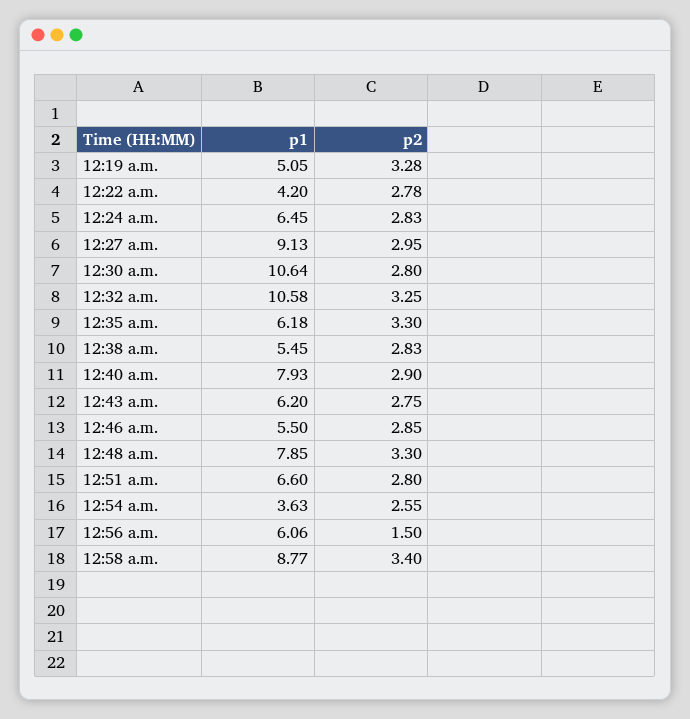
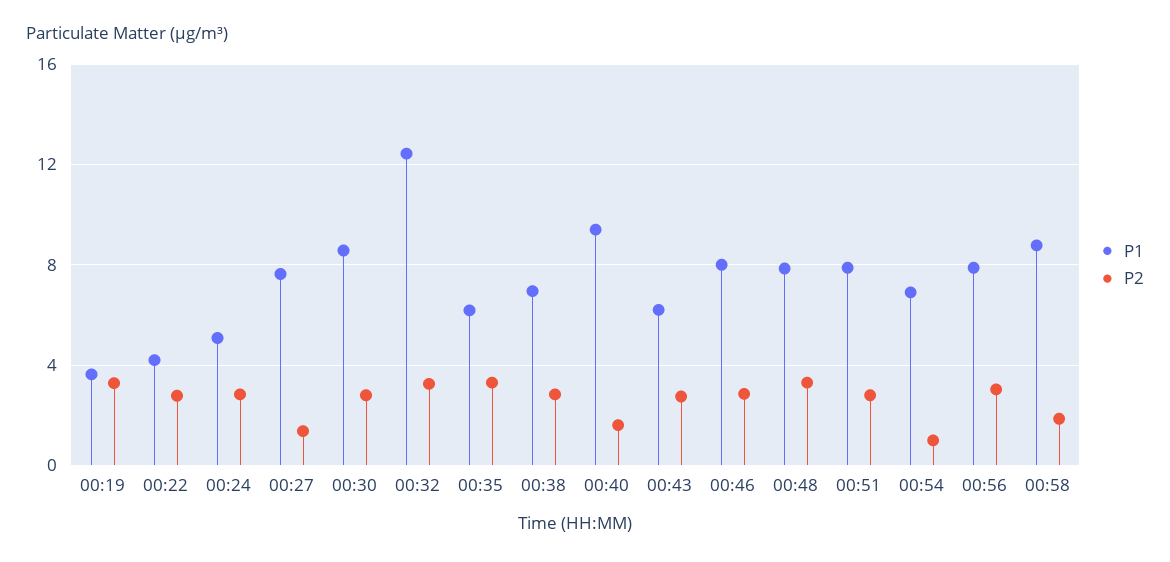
p1, 12:19 a.m.: 5.05 -> 3.5
p1, 12:24 a.m.: 6.45 -> 5
p1, 12:27 a.m.: 9.13 -> 7.5
p2, 12:27 a.m.: 2.95 -> 1.5
p1, 12:30 a.m.: 10.64 -> 8.5
p1, 12:32 a.m.: 10.58 -> 12.5
p1, 12:38 a.m.: 5.45 -> 7
p1, 12:40 a.m.: 7.93 -> 9.5
p2, 12:40 a.m.: 2.9 -> 1.5
p1, 12:46 a.m.: 5.5 -> 8
p1, 12:51 a.m.: 6.6 -> 8
p1, 12:54 a.m.: 3.63 -> 7
p2, 12:54 a.m.: 2.55 -> 1
p1, 12:56 a.m.: 6.06 -> 8
p2, 12:56 a.m.: 1.5 -> 3
p2, 12:58 a.m.: 3.4 -> 2

